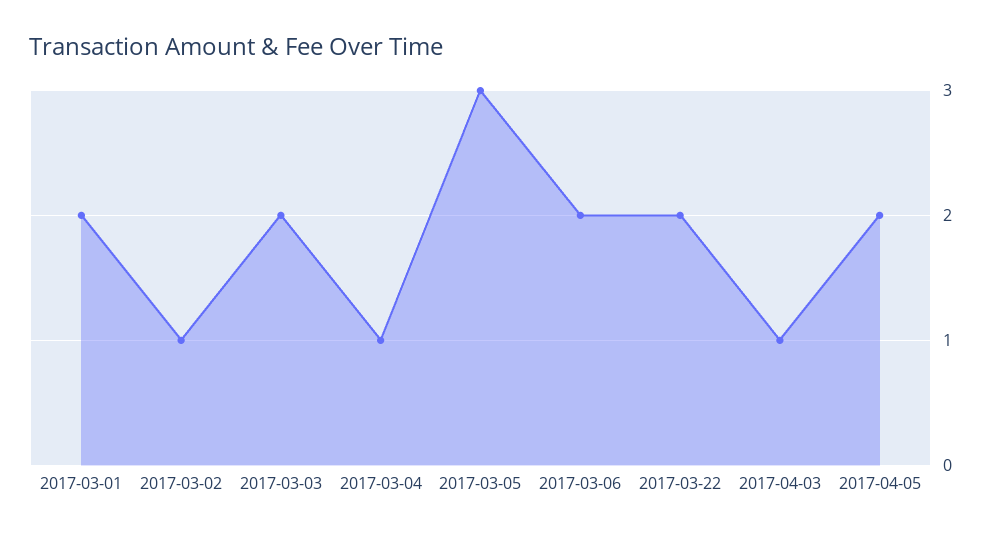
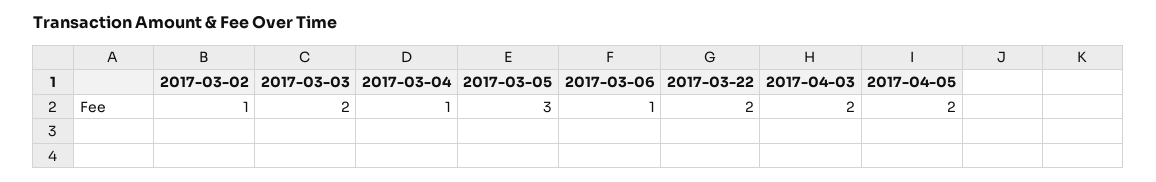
2017-03-01: 2 -> none
2017-03-06: 2 -> 1
2017-04-03: 1 -> 2

